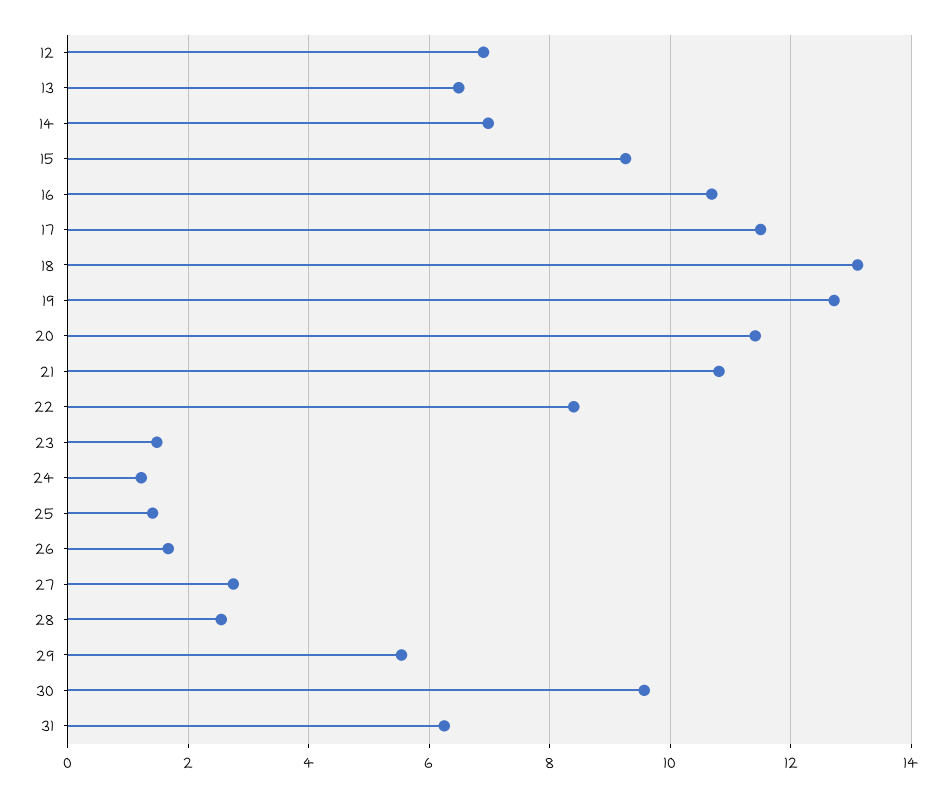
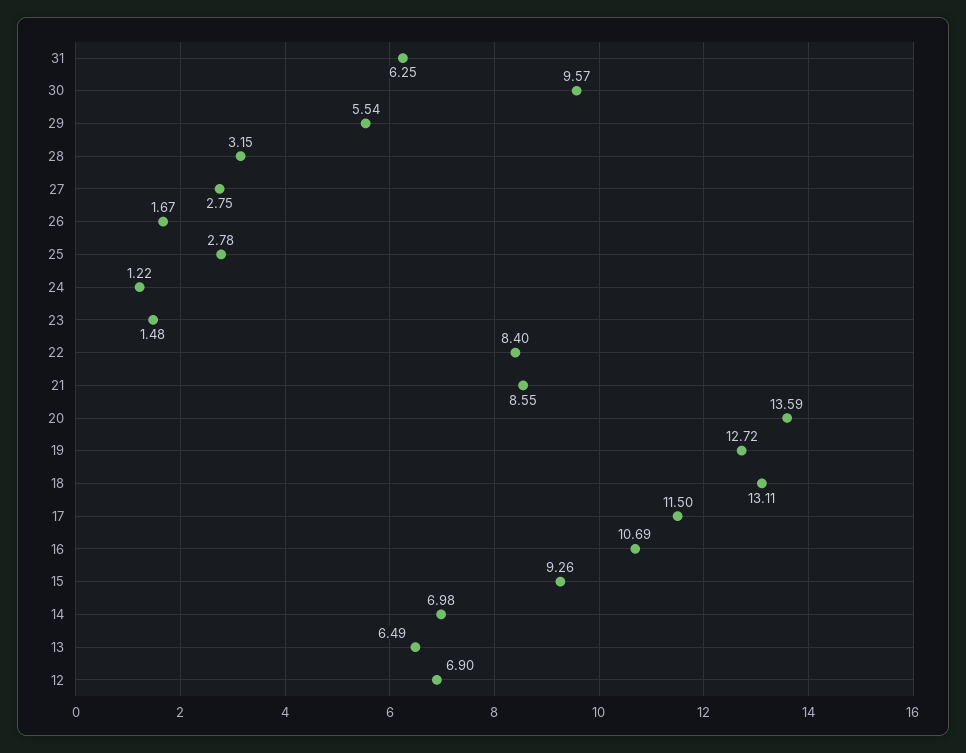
20: 11.4 -> 13.59
21: 10.8 -> 8.55
25: 1.4 -> 2.78
28: 2.6 -> 3.15

